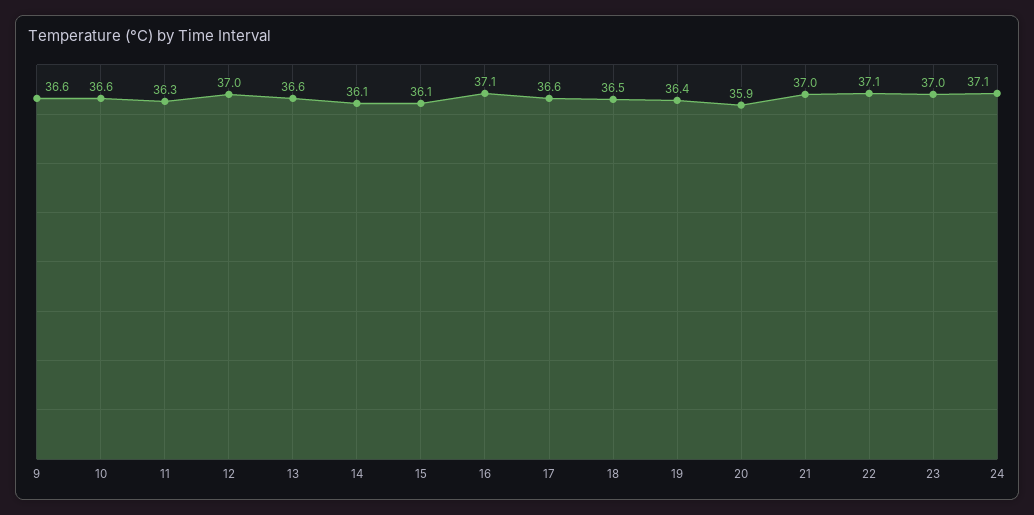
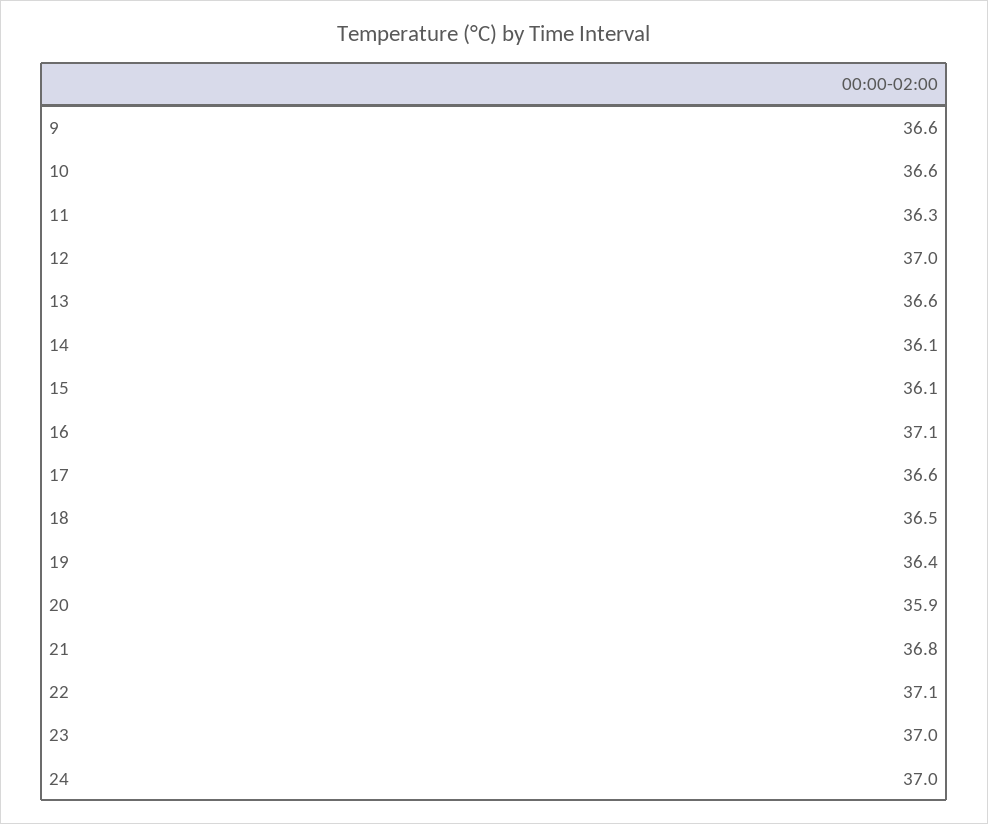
21: 37 -> 36.8
24: 37.1 -> 37

